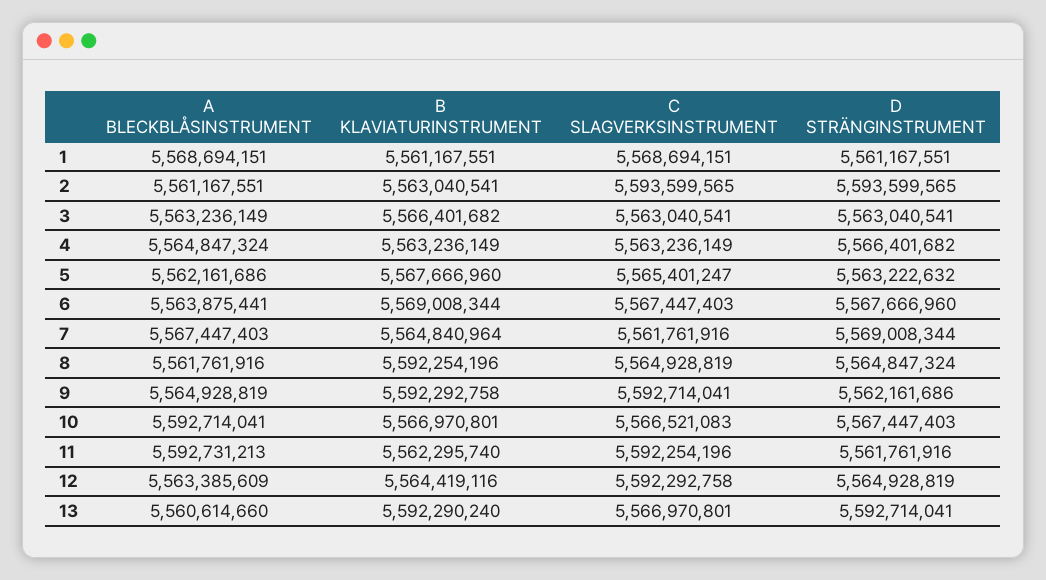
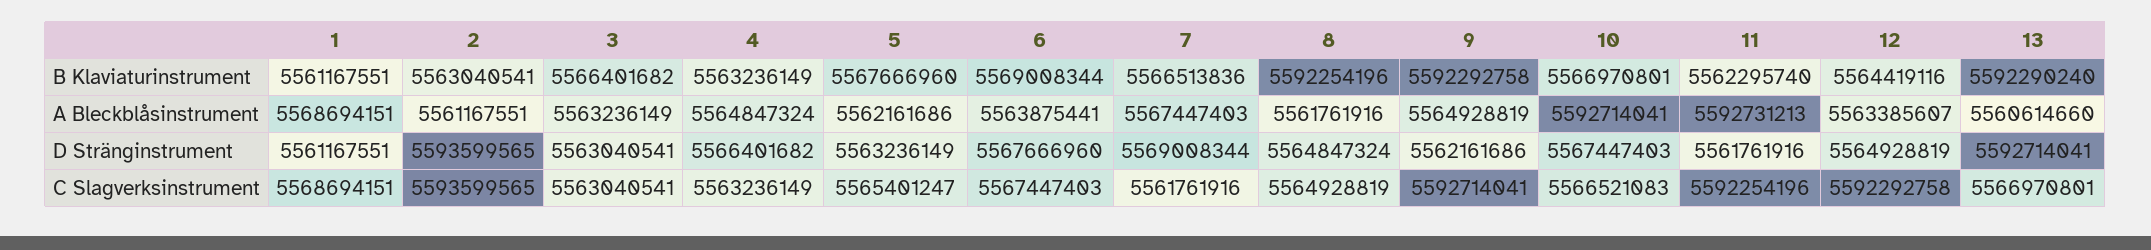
D STRÄNGINSTRUMENT, 5: 5563222632 -> 5563236149
B KLAVIATURINSTRUMENT, 7: 5564840964 -> 5566513836
A BLECKBLÅSINSTRUMENT, 12: 5563385609 -> 5563385607

